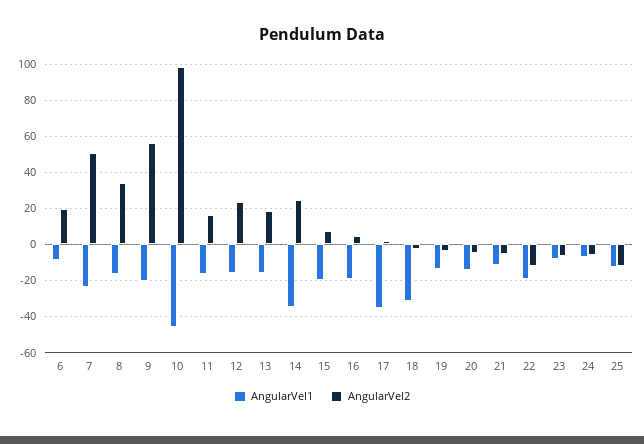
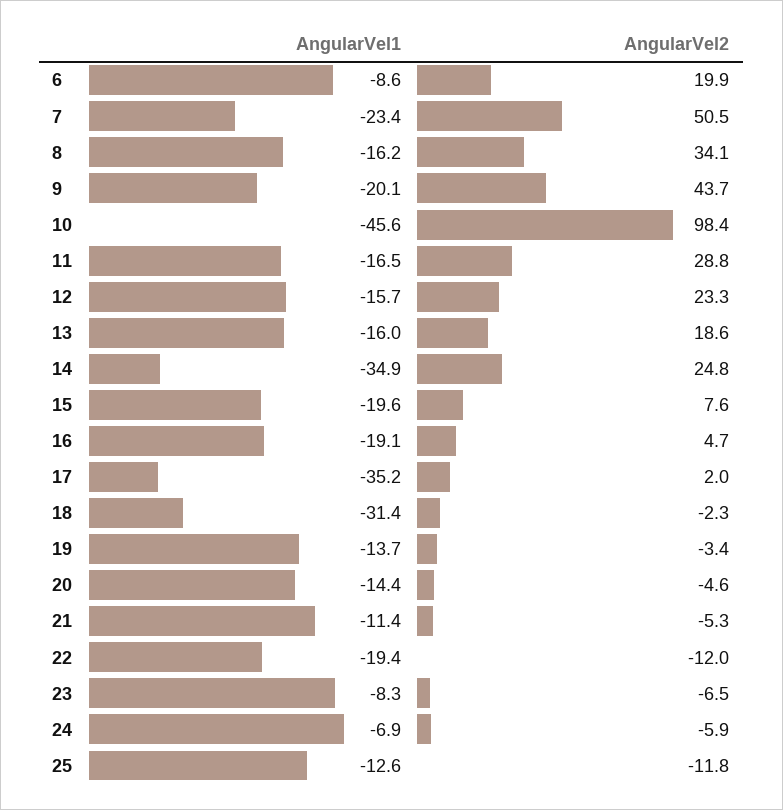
AngularVel2, 9: 55 -> 43.7
AngularVel2, 11: 15 -> 28.8

